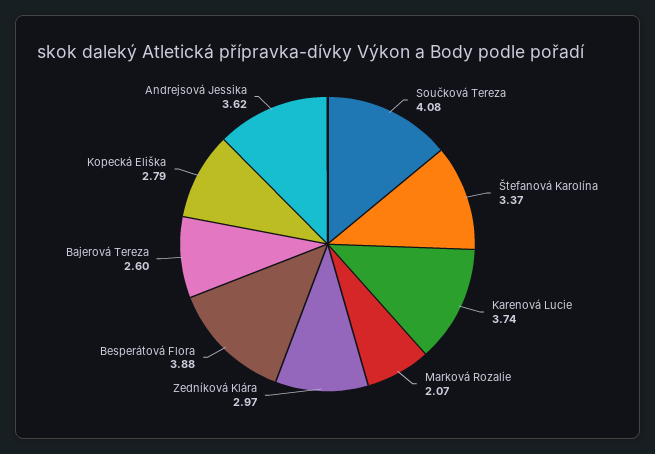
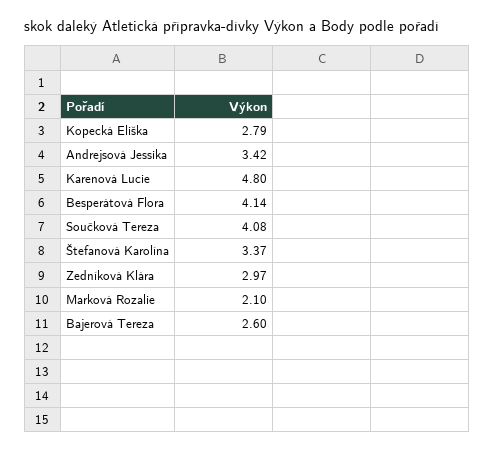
Karenová Lucie: 3.74 -> 4.8
Marková Rozalie: 2.07 -> 2.1
Besperátová Flora: 3.88 -> 4.14
Andrejsová Jessika: 3.62 -> 3.42

